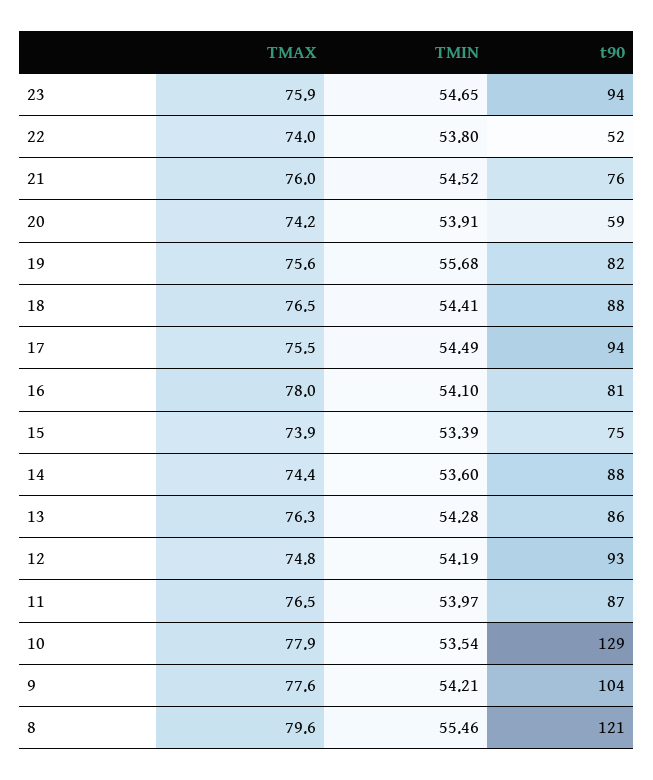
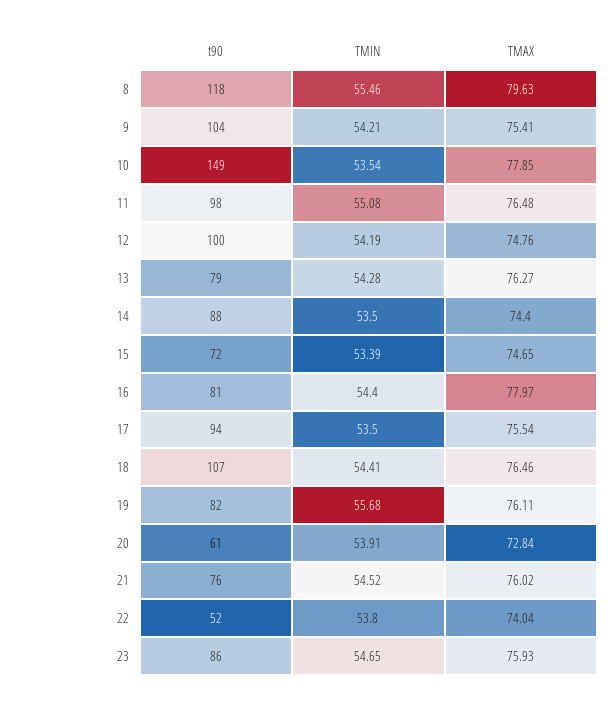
t90, 23: 94 -> 86
TMAX, 20: 74.2 -> 72.84
t90, 20: 59 -> 61
TMAX, 19: 75.6 -> 76.11
t90, 18: 88 -> 107
TMIN, 17: 54.49 -> 53.5
TMIN, 16: 54.1 -> 54.4
TMAX, 15: 73.9 -> 74.65
t90, 15: 75 -> 72
TMIN, 14: 53.6 -> 53.5
t90, 13: 86 -> 79
t90, 12: 93 -> 100
TMIN, 11: 53.97 -> 55.08
t90, 11: 87 -> 98
t90, 10: 129 -> 149
TMAX, 9: 77.6 -> 75.41
t90, 8: 121 -> 118

